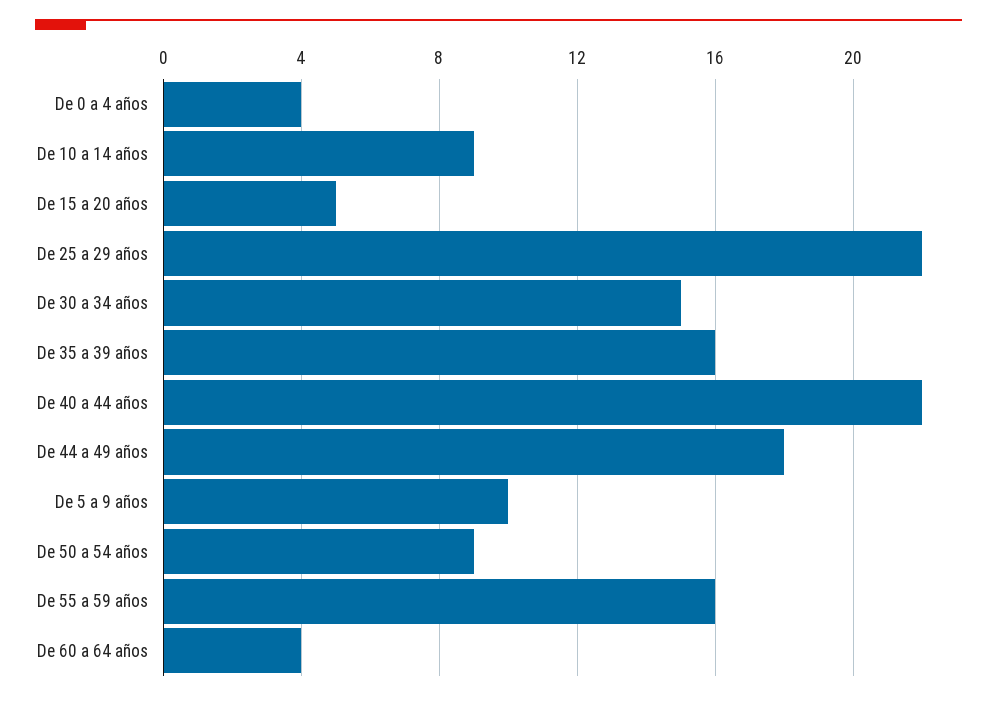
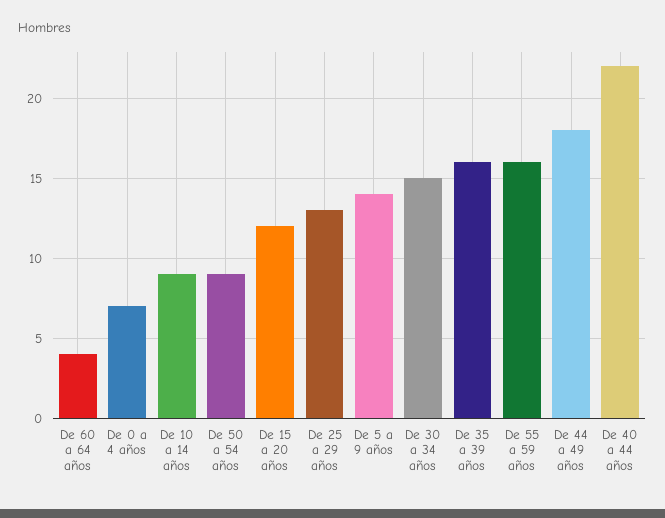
De 0 a 4 años: 4 -> 7
De 15 a 20 años: 5 -> 12
De 25 a 29 años: 22 -> 13
De 5 a 9 años: 10 -> 14

